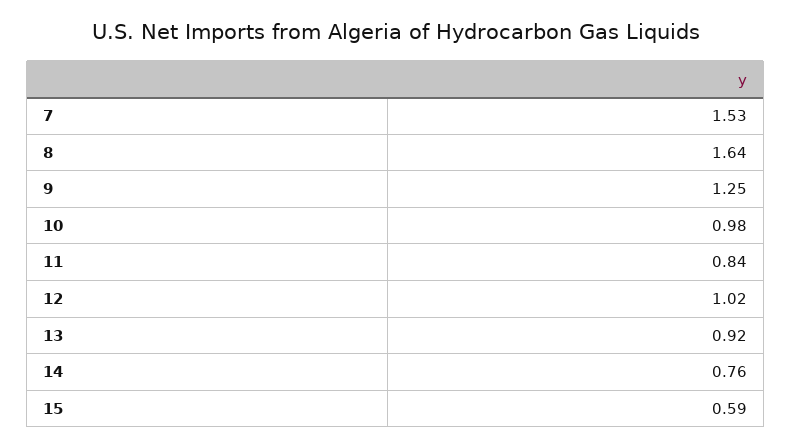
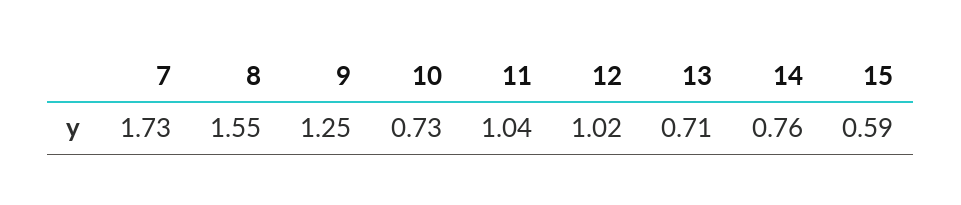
7: 1.53 -> 1.73
8: 1.64 -> 1.55
10: 0.98 -> 0.73
11: 0.84 -> 1.04
13: 0.92 -> 0.71

